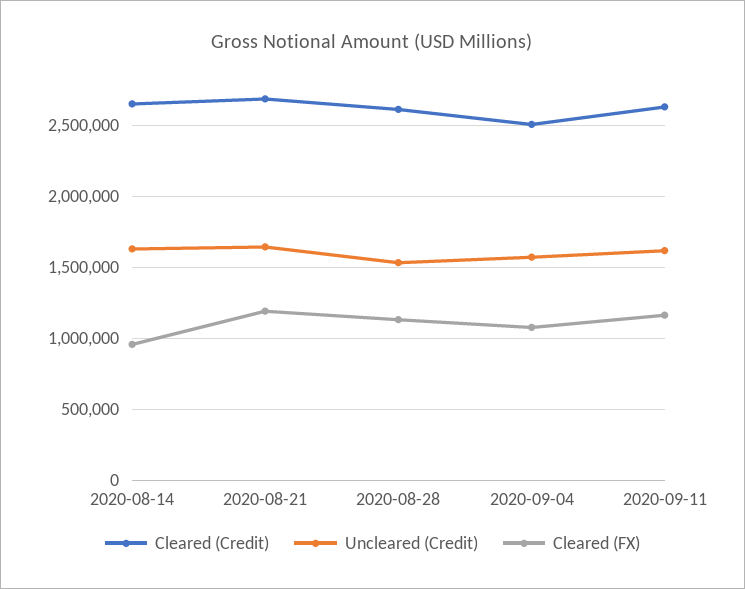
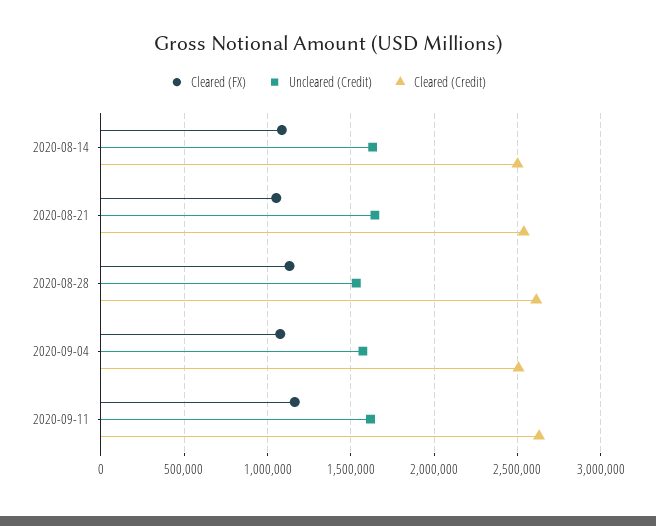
Cleared (Credit), 2020-08-14: 2650000 -> 2500000
Cleared (FX), 2020-08-14: 950000 -> 1100000
Cleared (Credit), 2020-08-21: 2700000 -> 2550000
Cleared (FX), 2020-08-21: 1200000 -> 1050000

